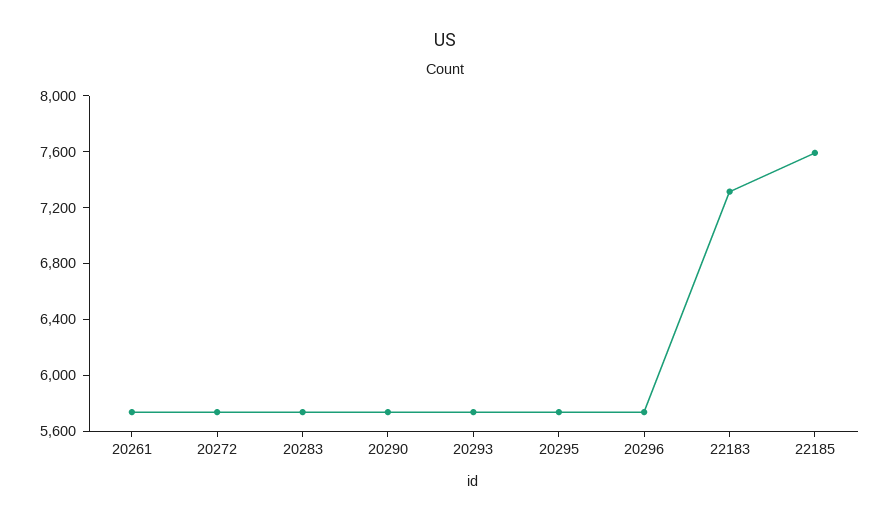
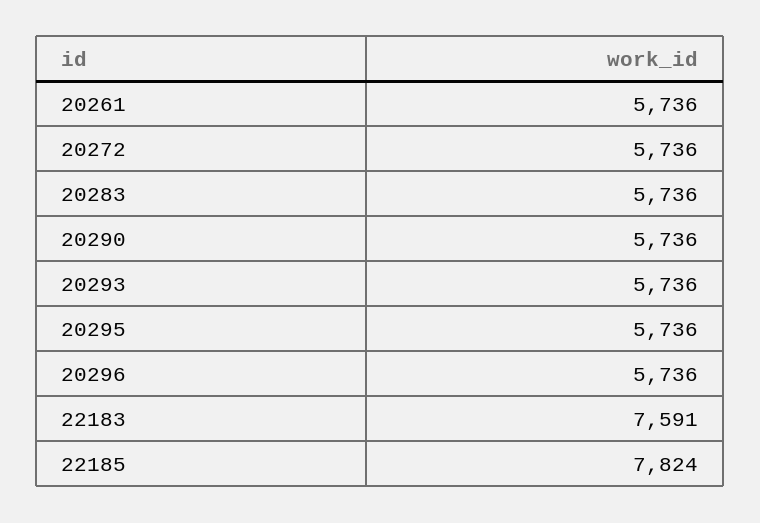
22183: 7300 -> 7591
22185: 7600 -> 7824

